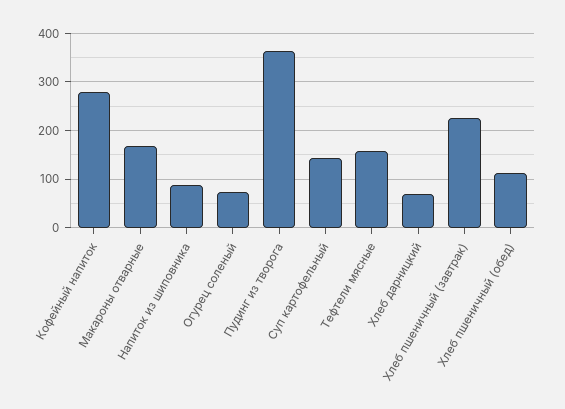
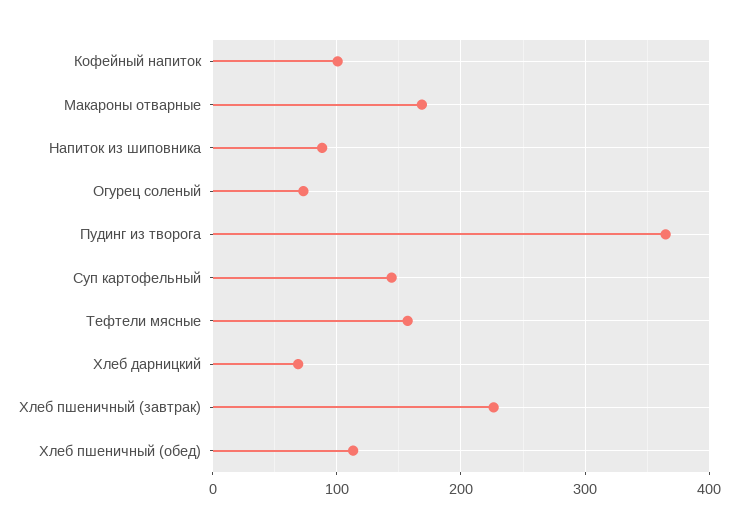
Кофейный напиток: 280 -> 100

